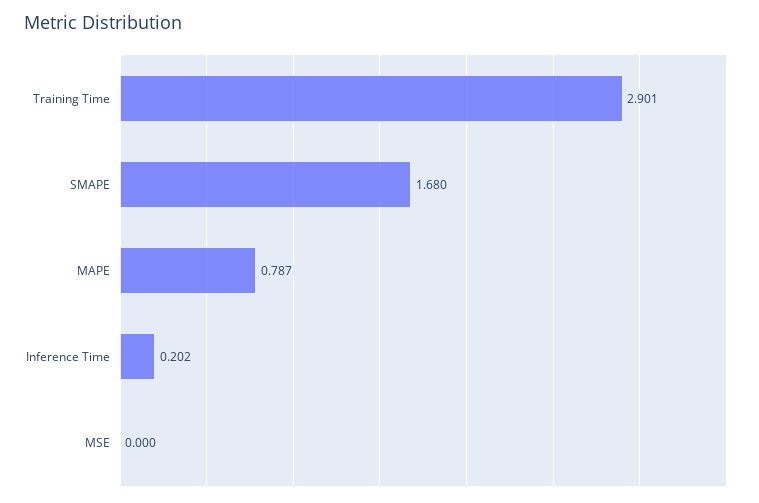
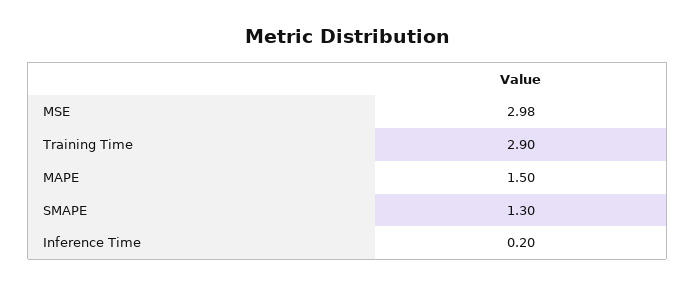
SMAPE: 1.68 -> 1.3
MAPE: 0.787 -> 1.5
MSE: 0 -> 2.98

